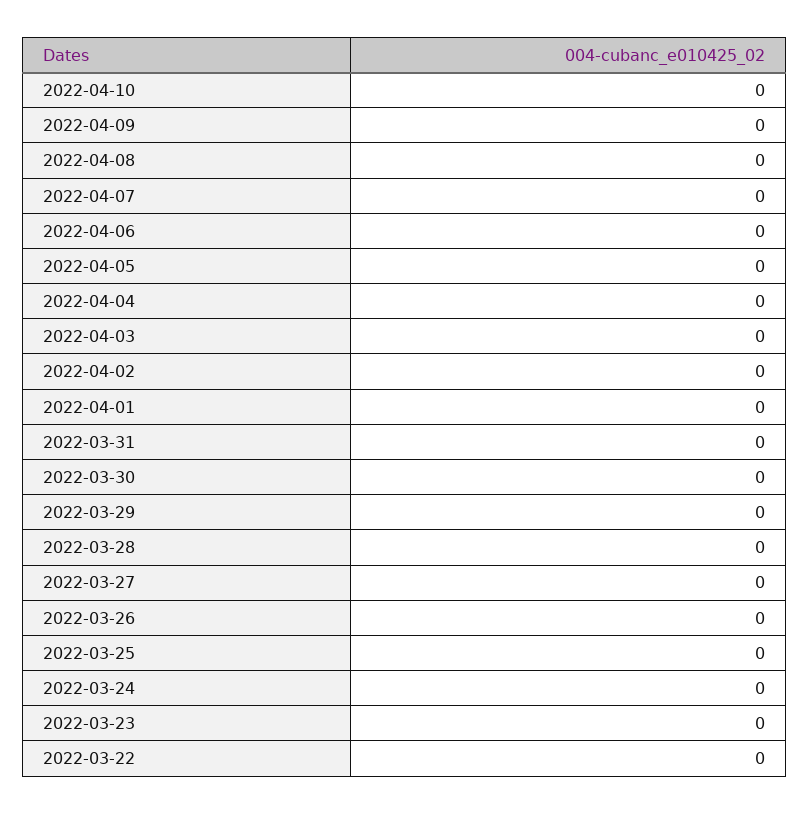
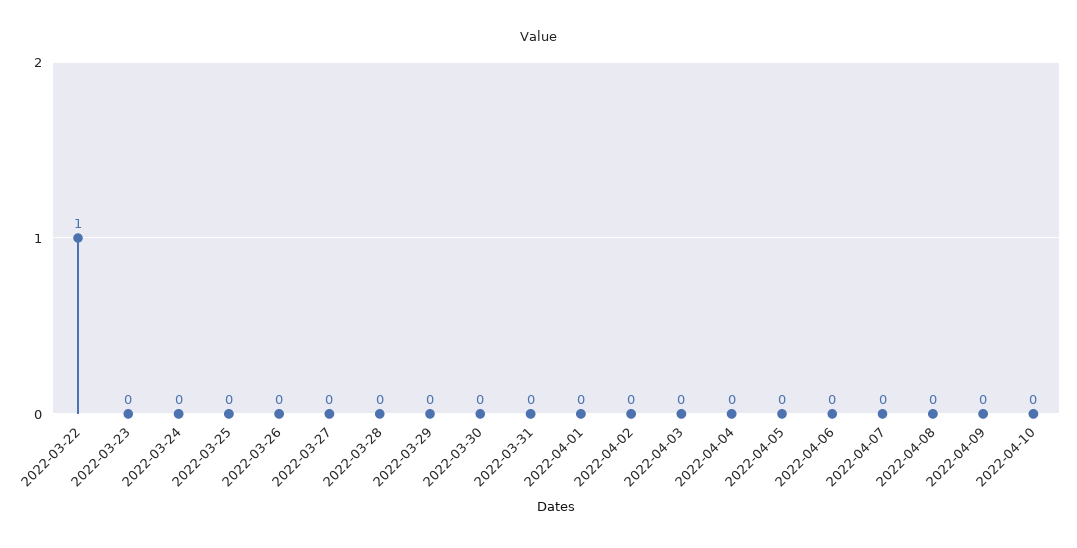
2022-03-22: 0 -> 1

